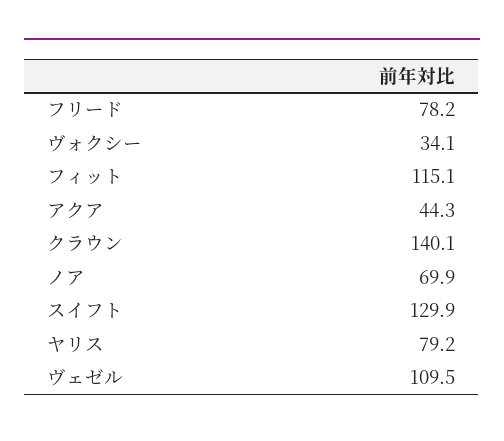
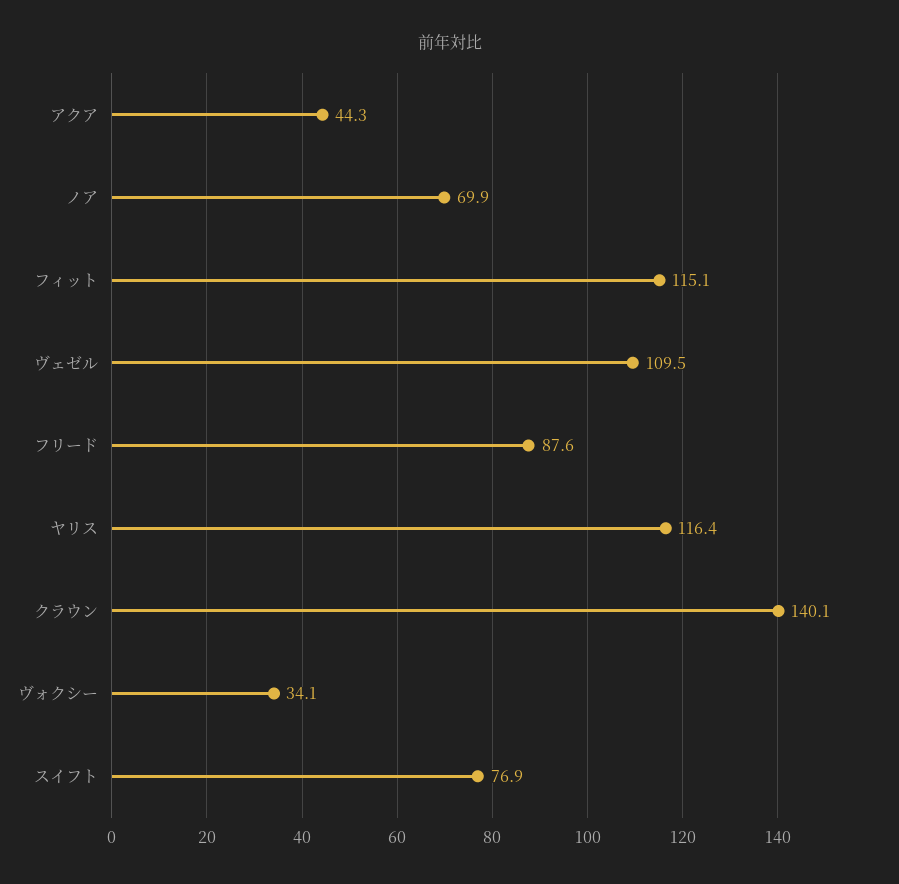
フリード: 78.2 -> 87.6
スイフト: 129.9 -> 76.9
ヤリス: 79.2 -> 116.4

